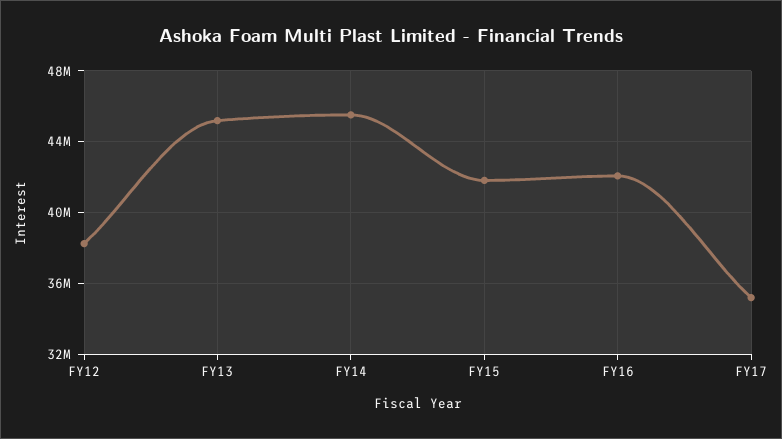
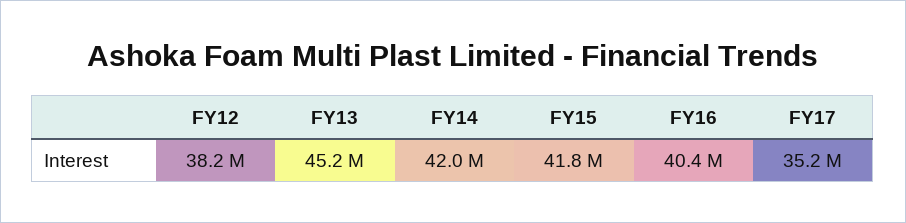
FY14: 45500000 -> 42000000
FY16: 42000000 -> 40400000

